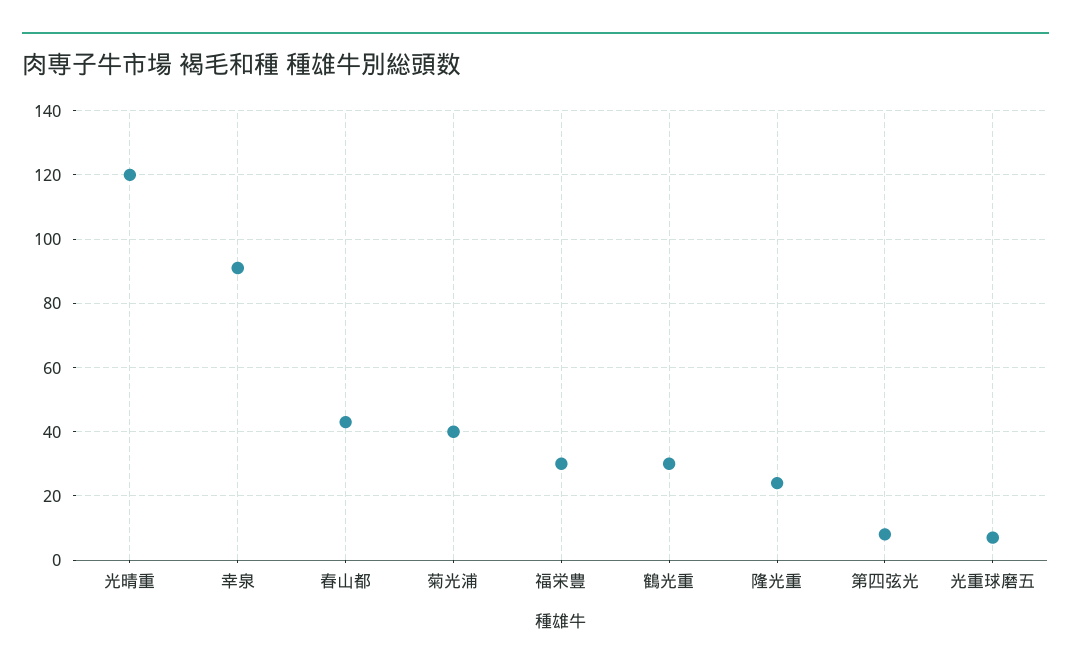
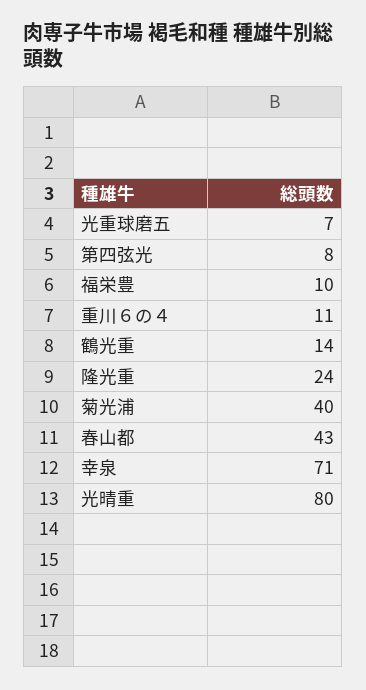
光晴重: 120 -> 80
幸泉: 90 -> 71
福栄豊: 30 -> 10
鶴光重: 30 -> 14
重川６の４: none -> 11

